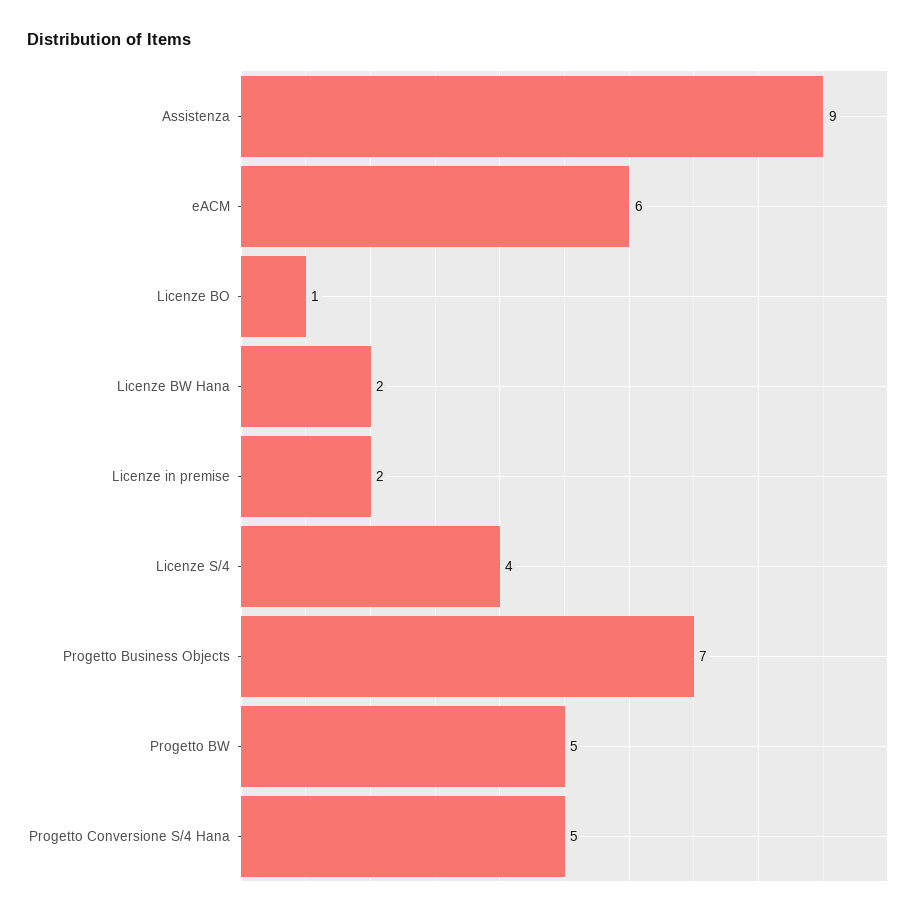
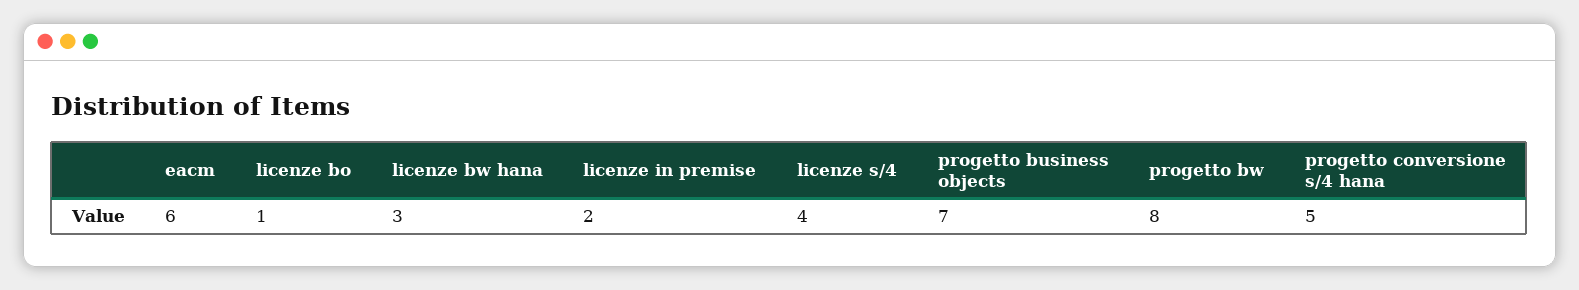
Assistenza: 9 -> none
Licenze BW Hana: 2 -> 3
Progetto BW: 5 -> 8

